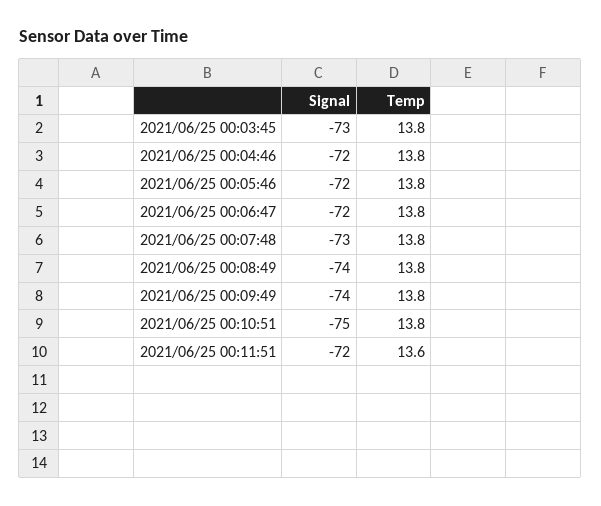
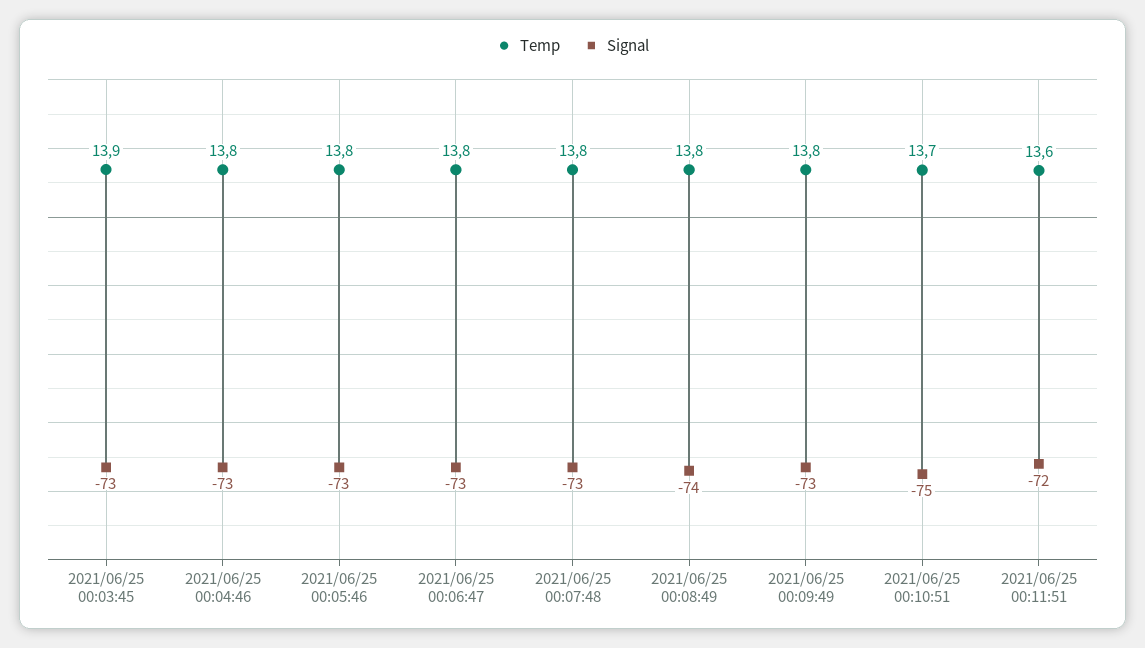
Temp, 2021/06/25 00:03:45: 13.8 -> 13.9
Signal, 2021/06/25 00:04:46: -72 -> -73
Signal, 2021/06/25 00:05:46: -72 -> -73
Signal, 2021/06/25 00:06:47: -72 -> -73
Signal, 2021/06/25 00:09:49: -74 -> -73
Temp, 2021/06/25 00:10:51: 13.8 -> 13.7

